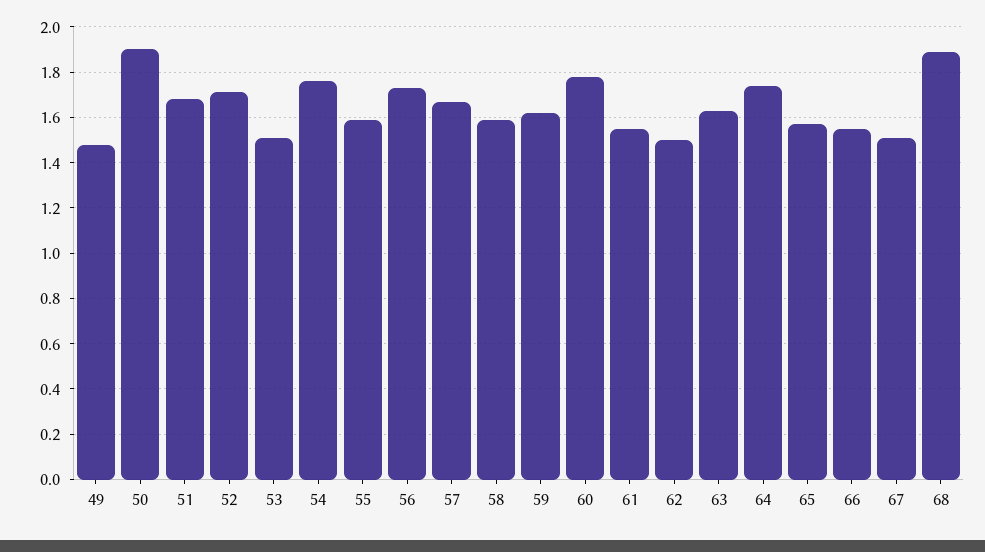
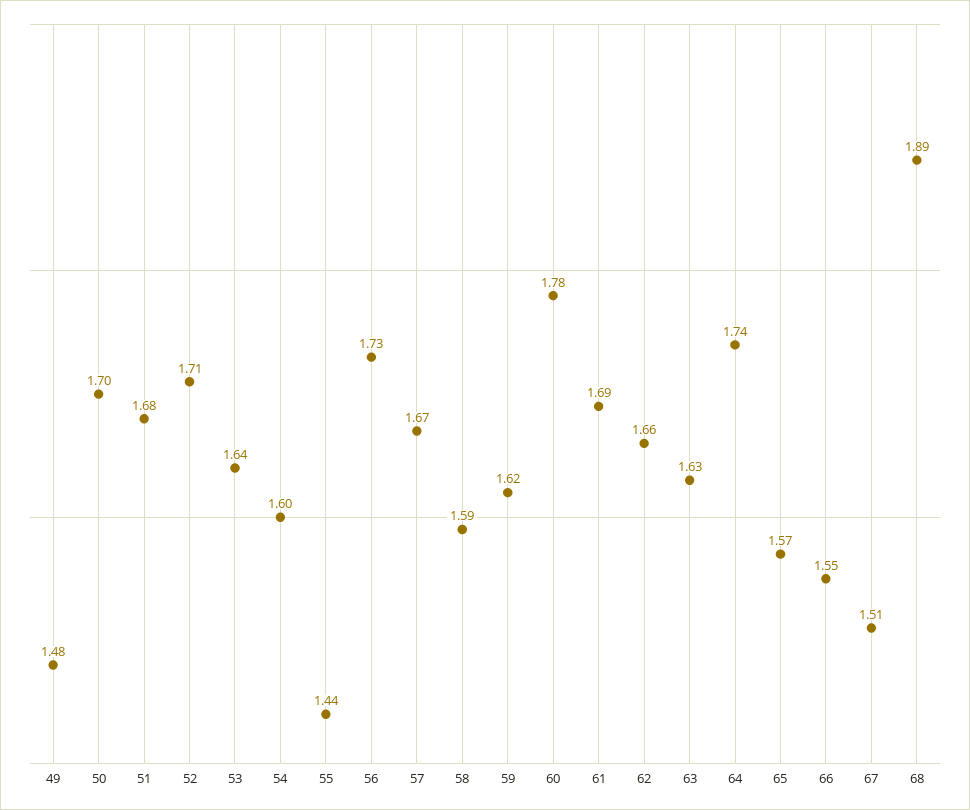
50: 1.9 -> 1.7
53: 1.5 -> 1.64
54: 1.75 -> 1.6
55: 1.6 -> 1.44
61: 1.55 -> 1.69
62: 1.5 -> 1.66

